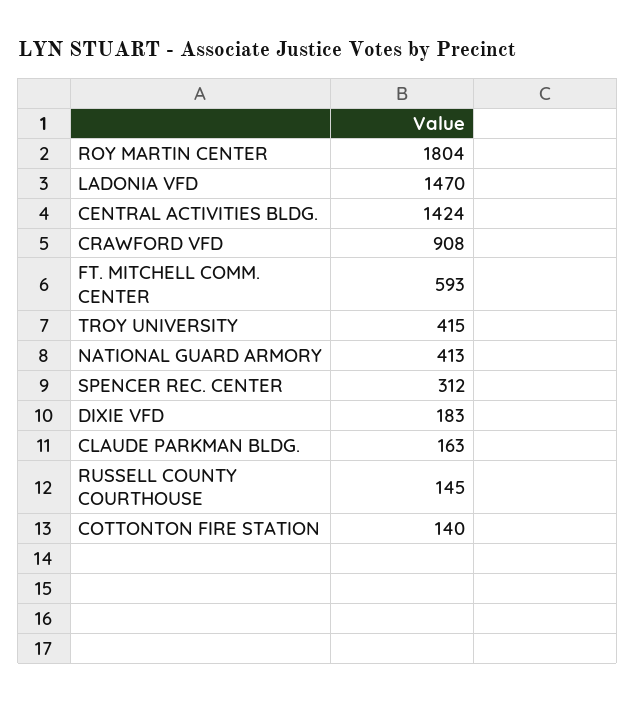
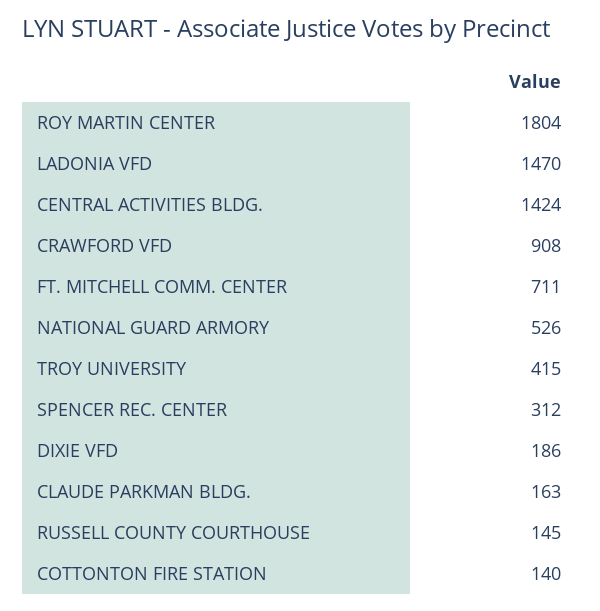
FT. MITCHELL COMM. CENTER: 593 -> 711
NATIONAL GUARD ARMORY: 413 -> 526
DIXIE VFD: 183 -> 186

